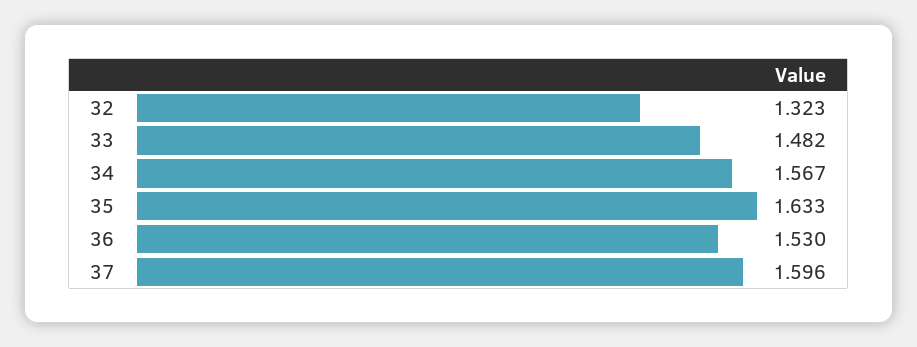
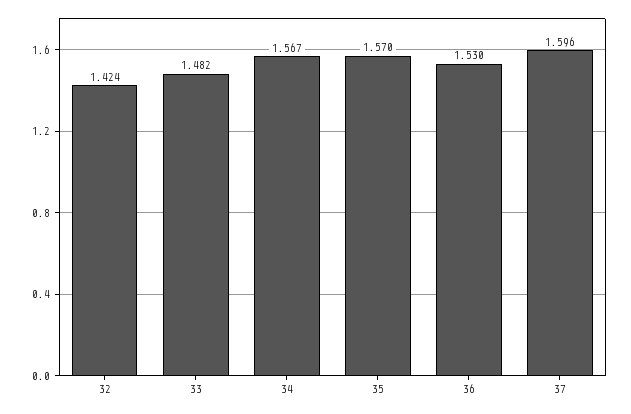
32: 1.323 -> 1.424
35: 1.633 -> 1.57

